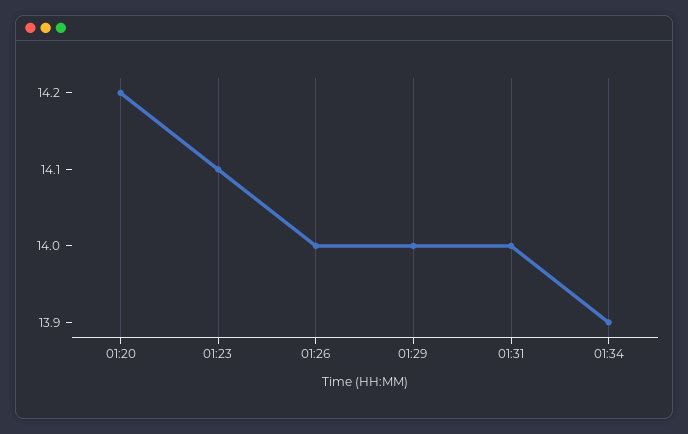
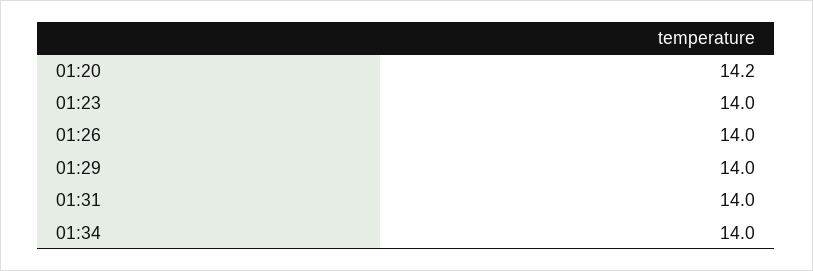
01:23: 14.1 -> 14
01:34: 13.9 -> 14

